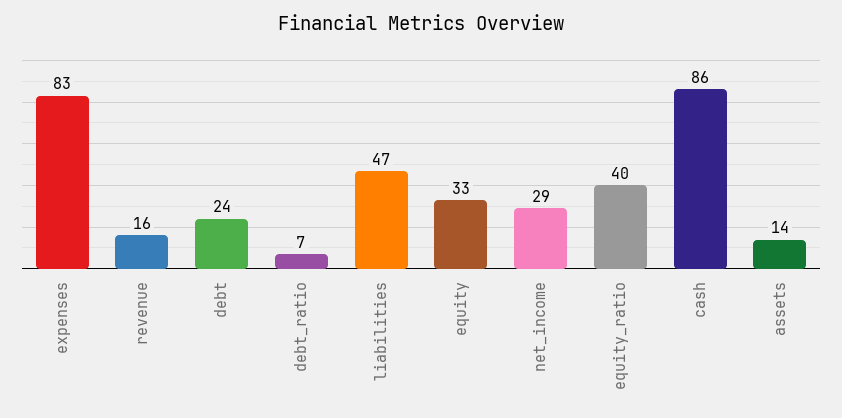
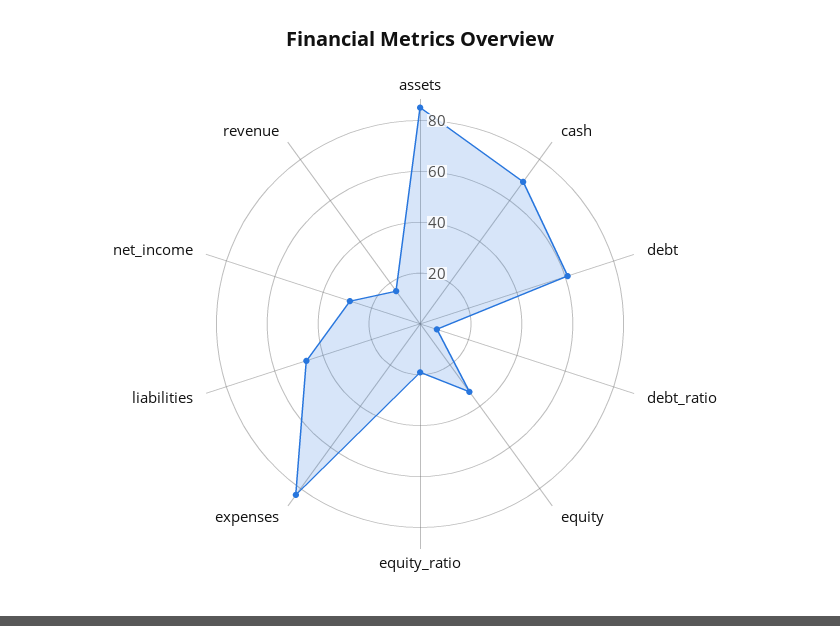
debt: 24 -> 60
equity_ratio: 40 -> 20
cash: 86 -> 70
assets: 14 -> 85

